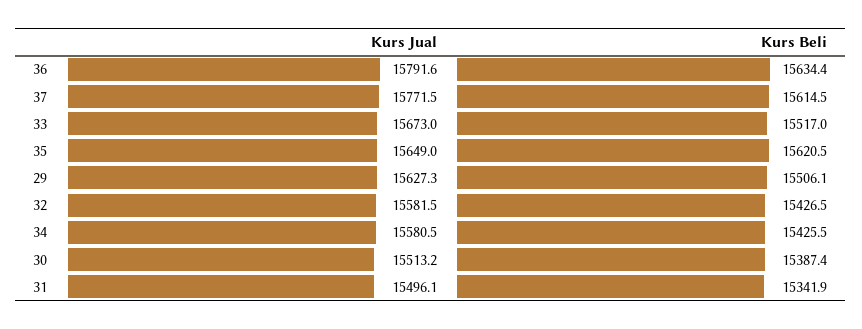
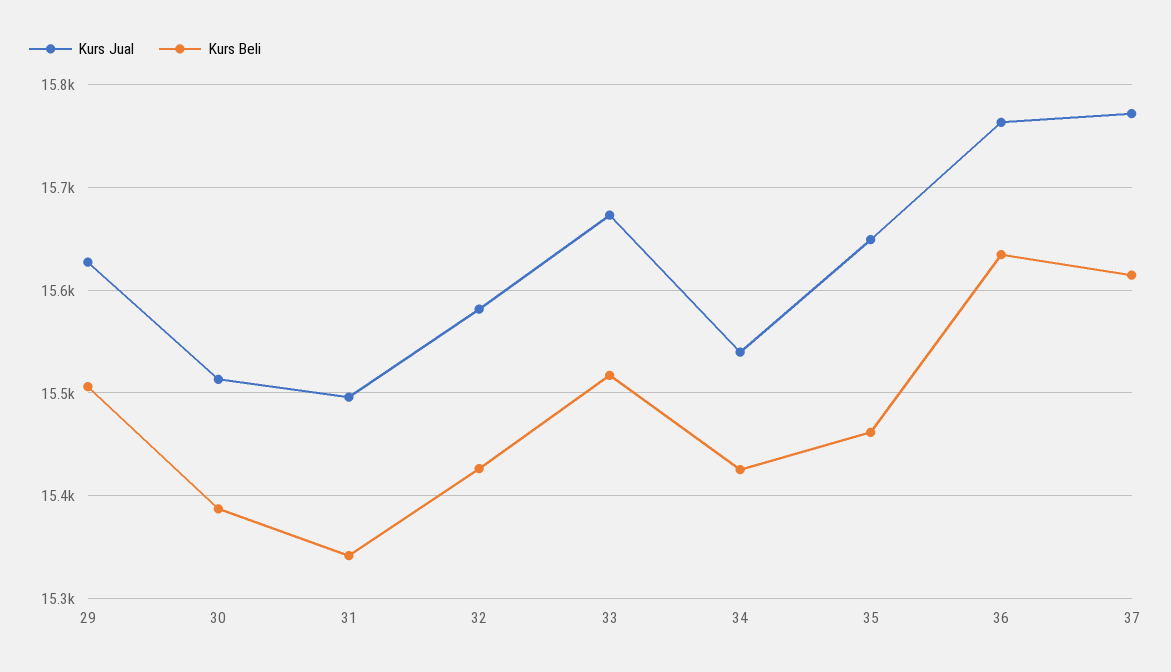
Kurs Jual, 36: 15791.6 -> 15760
Kurs Beli, 35: 15620.5 -> 15460
Kurs Jual, 34: 15580.5 -> 15540

